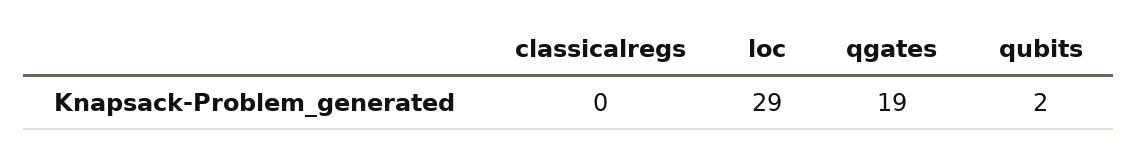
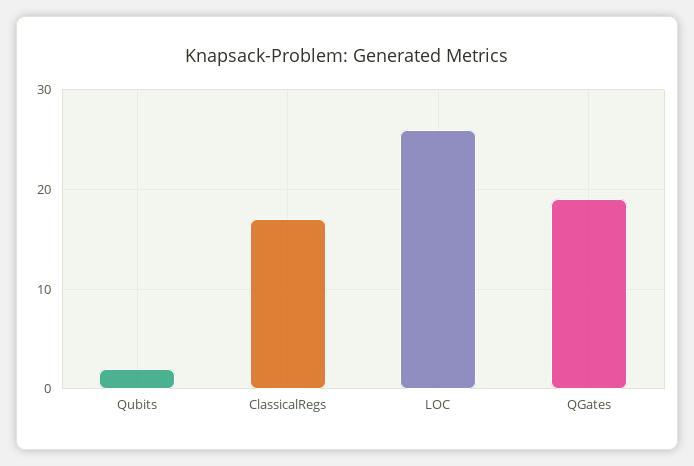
classicalregs: 0 -> 17
loc: 29 -> 26

